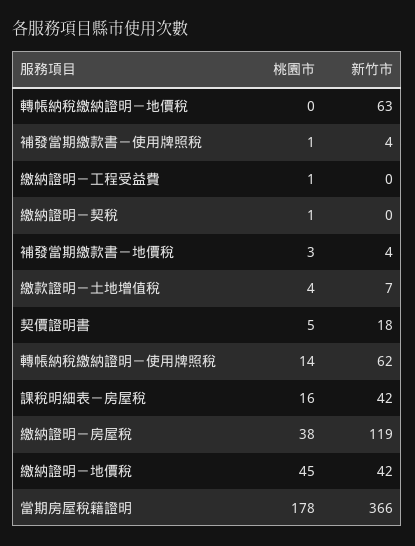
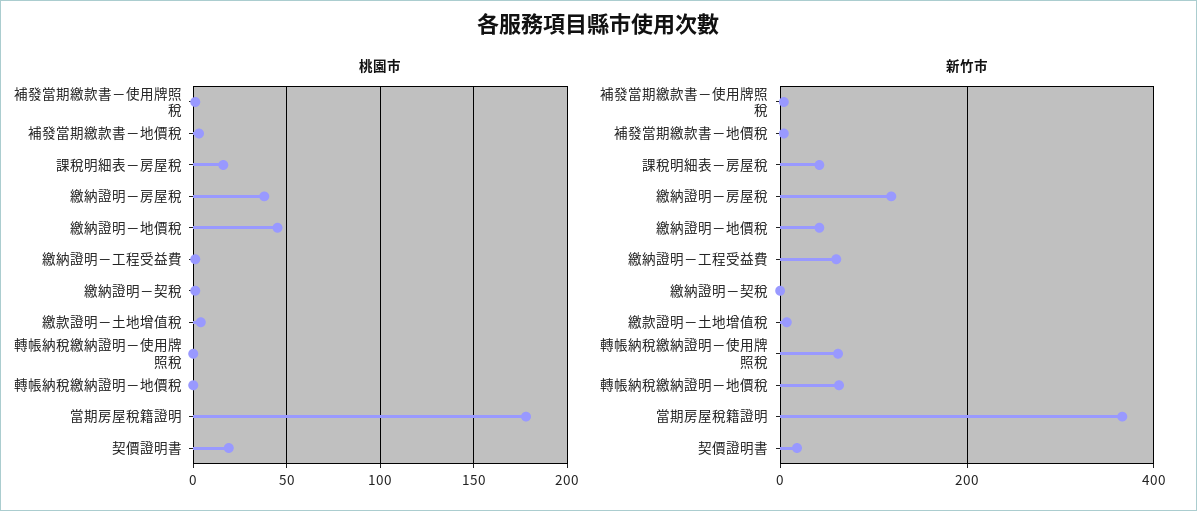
新竹市, 繳納證明－工程受益費: 0 -> 60
桃園市, 契價證明書: 5 -> 20
桃園市, 轉帳納稅繳納證明－使用牌照稅: 14 -> 0

